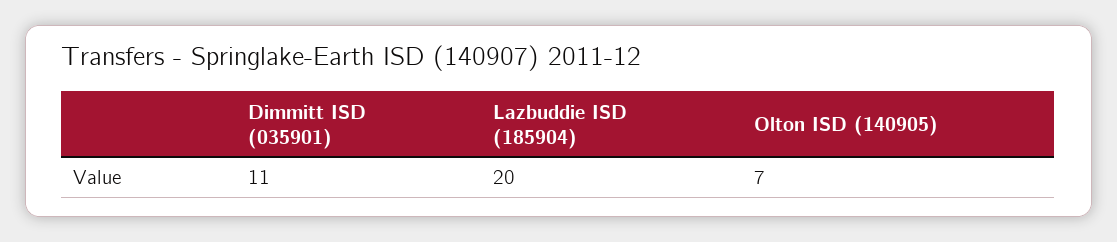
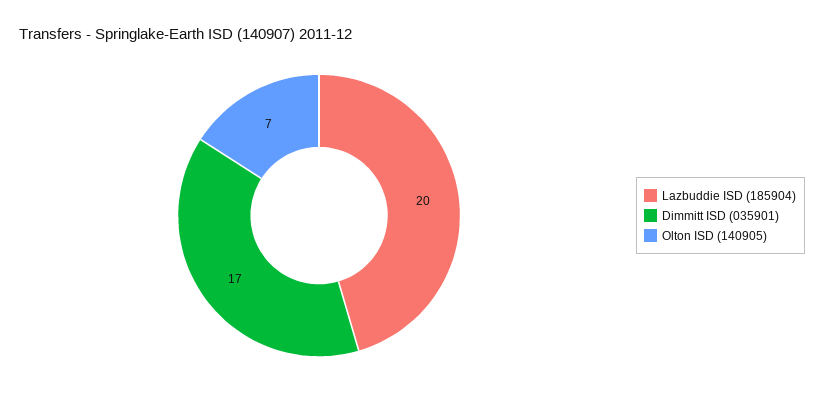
Dimmitt ISD (035901): 11 -> 17

